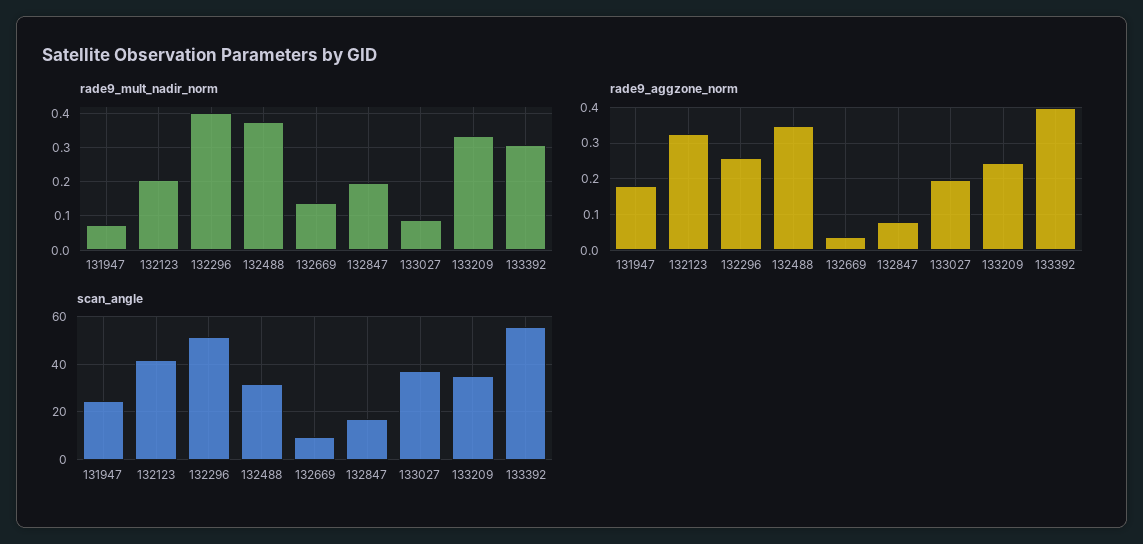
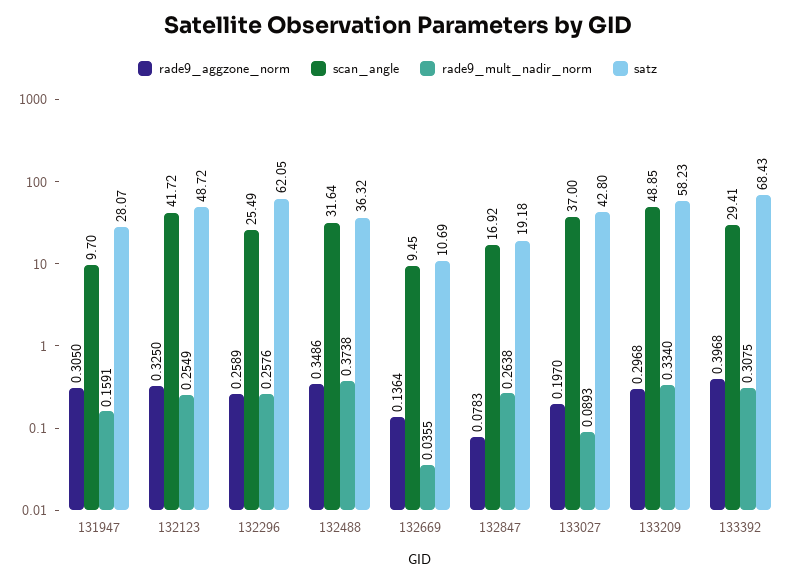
rade9_mult_nadir_norm, 131947: 0.08 -> 0.1591
rade9_mult_nadir_norm, 132123: 0.2 -> 0.2549
rade9_mult_nadir_norm, 132296: 0.4 -> 0.2576
rade9_mult_nadir_norm, 132669: 0.14 -> 0.0355
rade9_mult_nadir_norm, 132847: 0.2 -> 0.2638
rade9_aggzone_norm, 131947: 0.18 -> 0.305
rade9_aggzone_norm, 132669: 0.04 -> 0.1364
rade9_aggzone_norm, 133209: 0.24 -> 0.2968
scan_angle, 131947: 25 -> 9.7
scan_angle, 132296: 50 -> 25.49
scan_angle, 133209: 35 -> 48.85
scan_angle, 133392: 55 -> 29.41
satz, 131947: none -> 28.07
satz, 132123: none -> 48.72
satz, 132296: none -> 62.05
satz, 132488: none -> 36.32
satz, 132669: none -> 10.69
satz, 132847: none -> 19.18
satz, 133027: none -> 42.8
satz, 133209: none -> 58.23
satz, 133392: none -> 68.43

